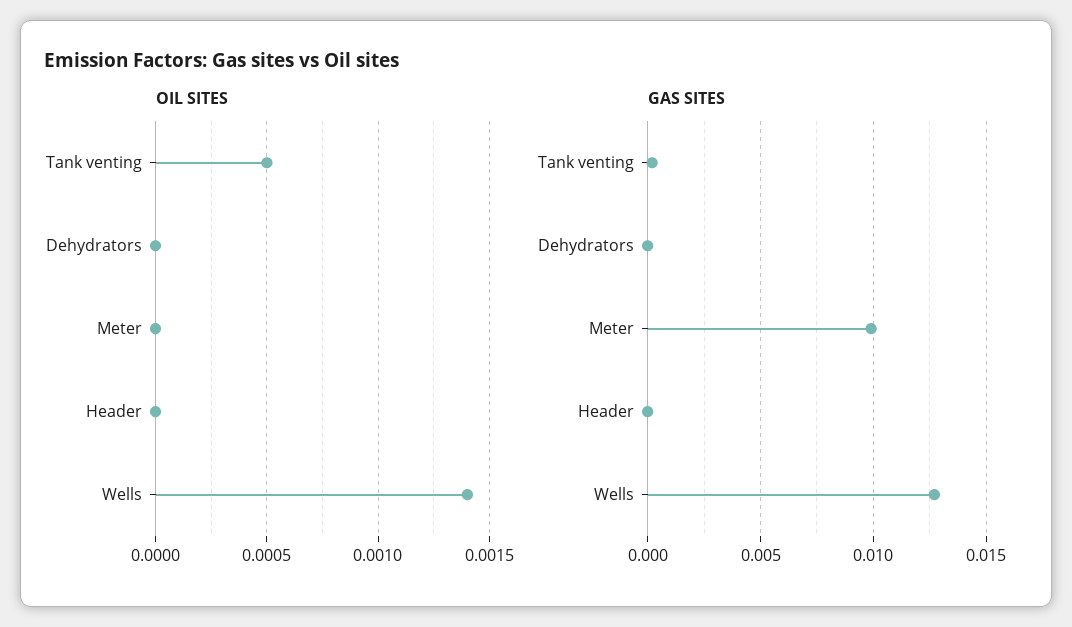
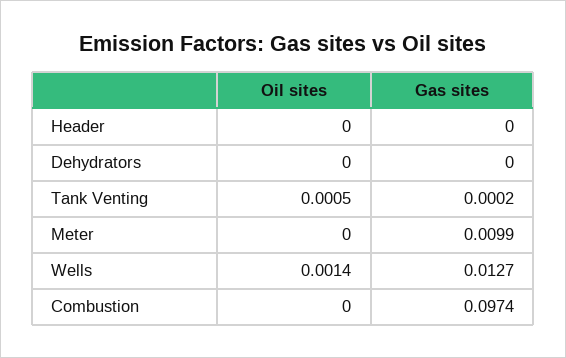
OIL SITES, Combustion: none -> 0
GAS SITES, Combustion: none -> 0.0974

